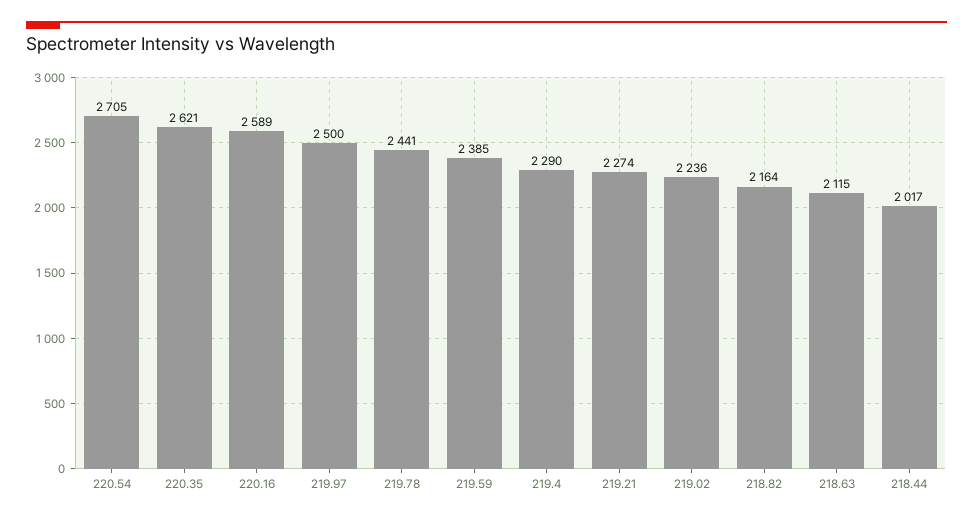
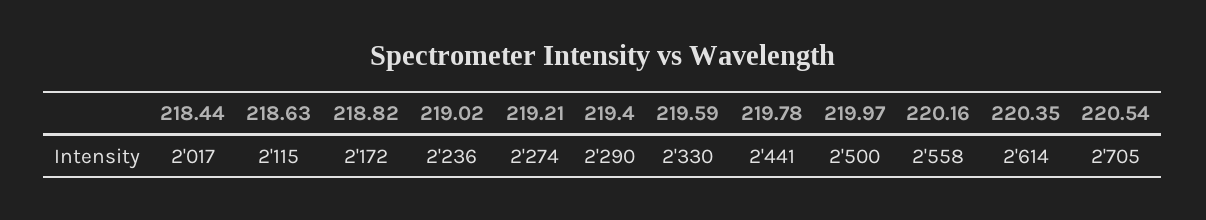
220.35: 2621 -> 2614
220.16: 2589 -> 2558
219.59: 2385 -> 2330
218.82: 2164 -> 2172

